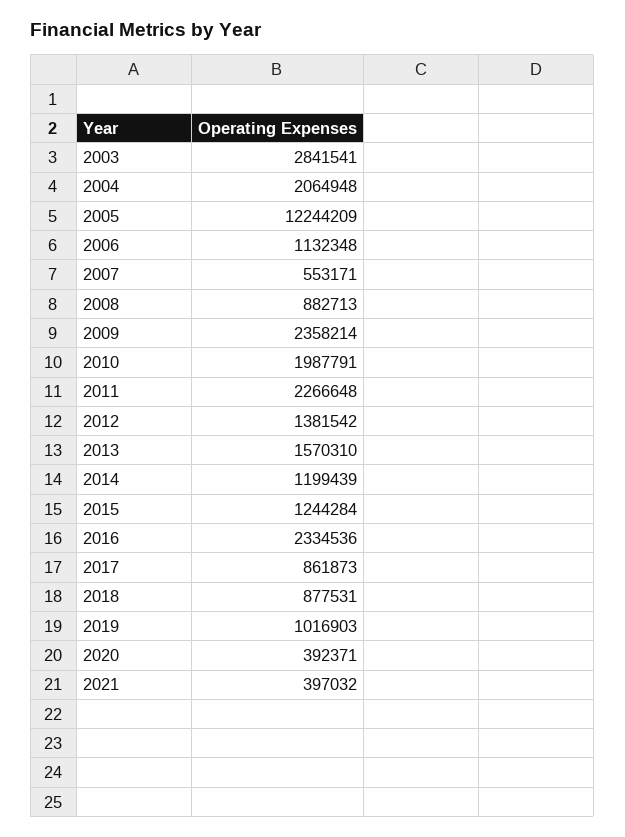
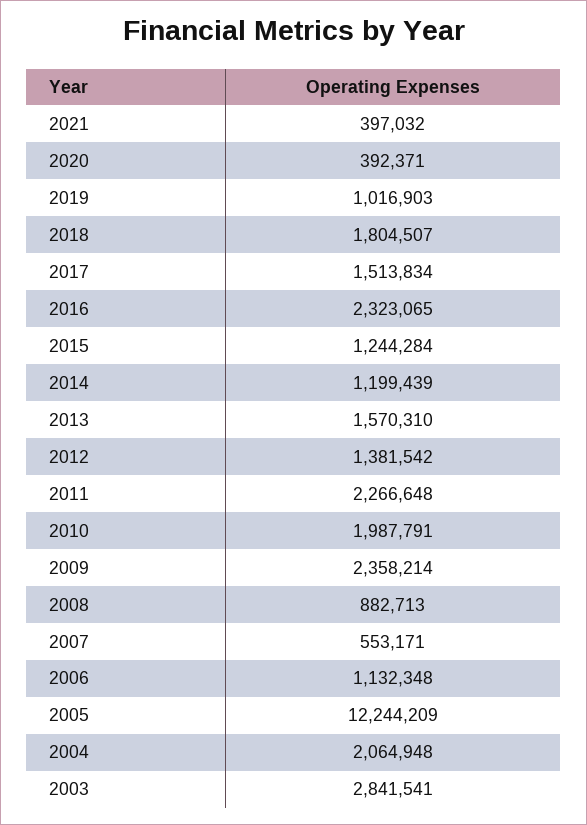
2016: 2334536 -> 2323065
2017: 861873 -> 1513834
2018: 877531 -> 1804507

